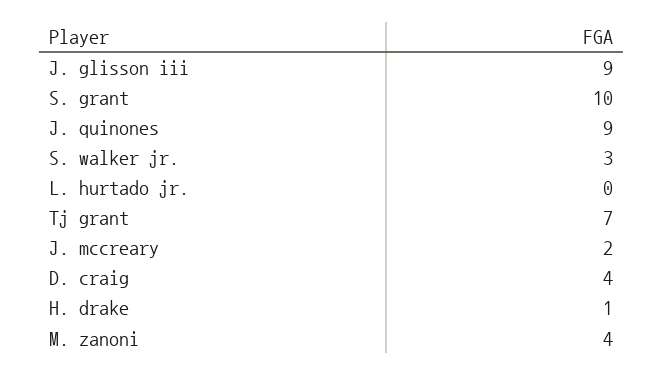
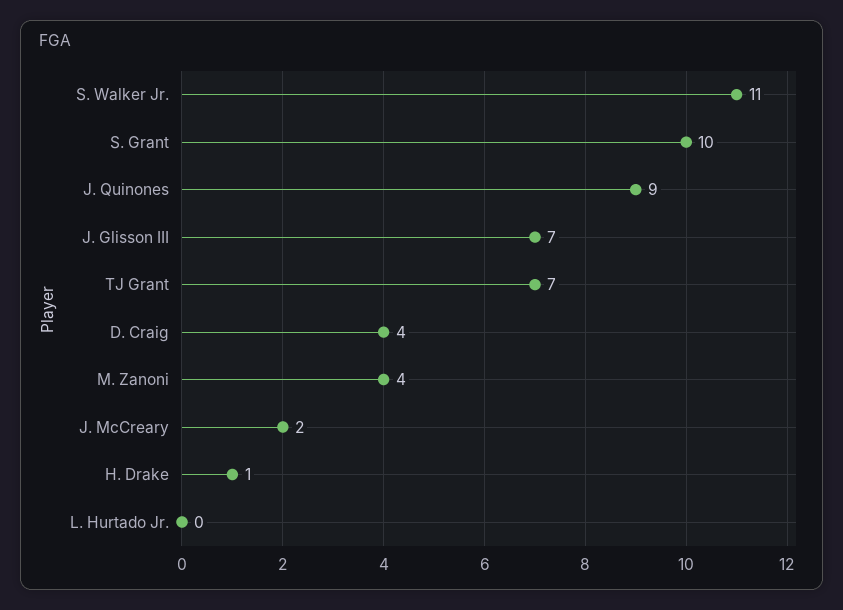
J. glisson iii: 9 -> 7
S. walker jr.: 3 -> 11

